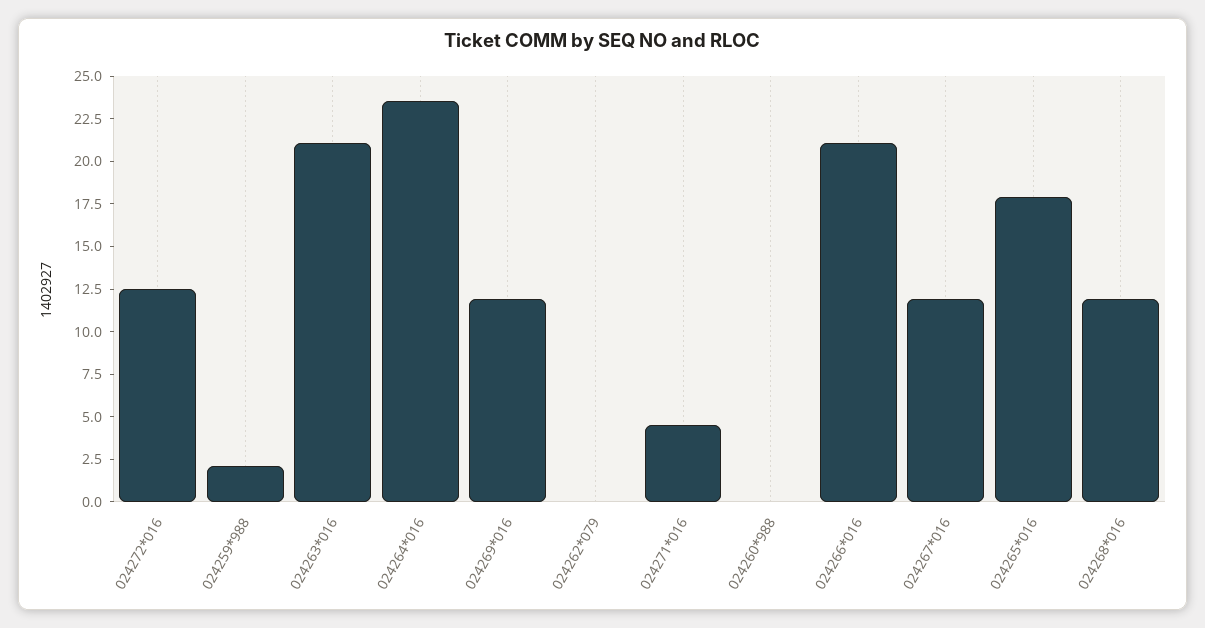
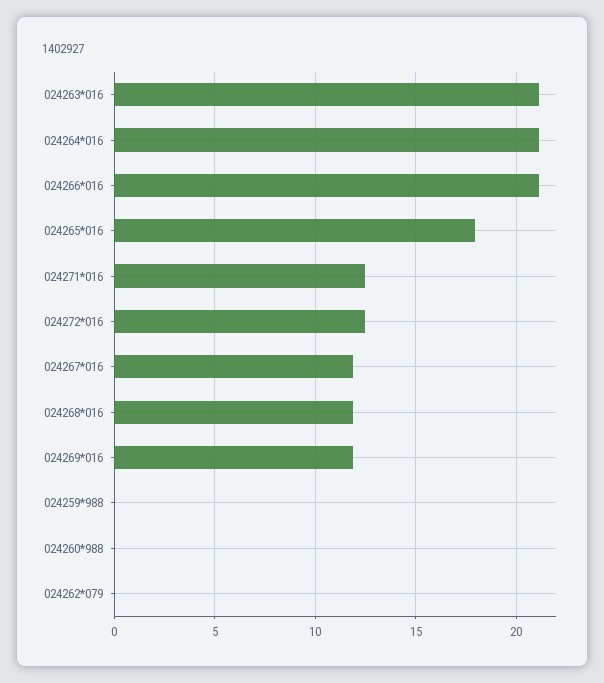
024259*988: 2 -> 0
024264*016: 23.5 -> 21
024271*016: 4.5 -> 12.5

